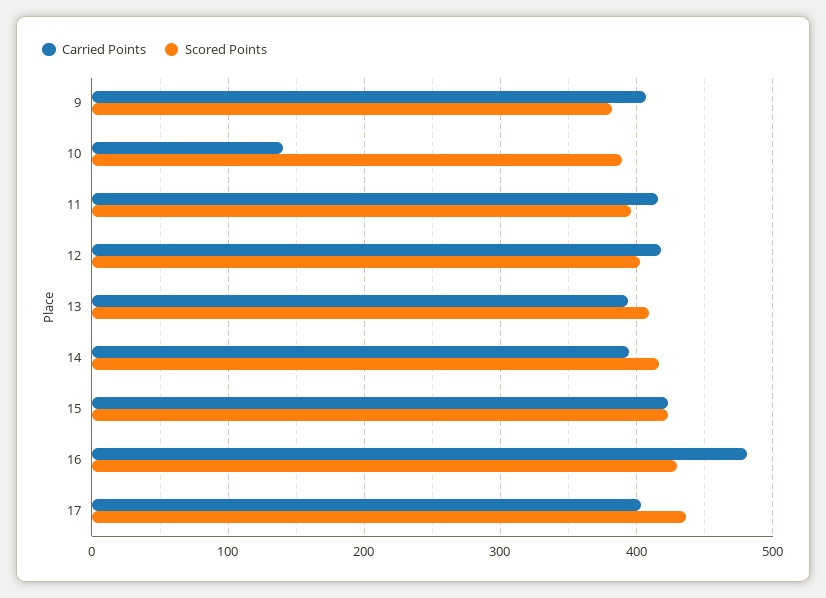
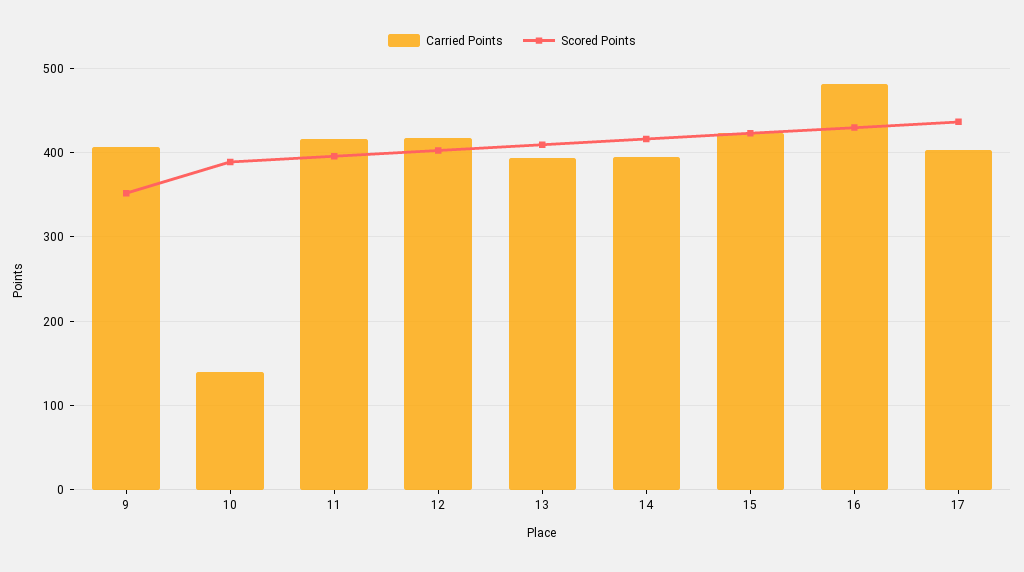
Scored Points, 9: 380 -> 350

